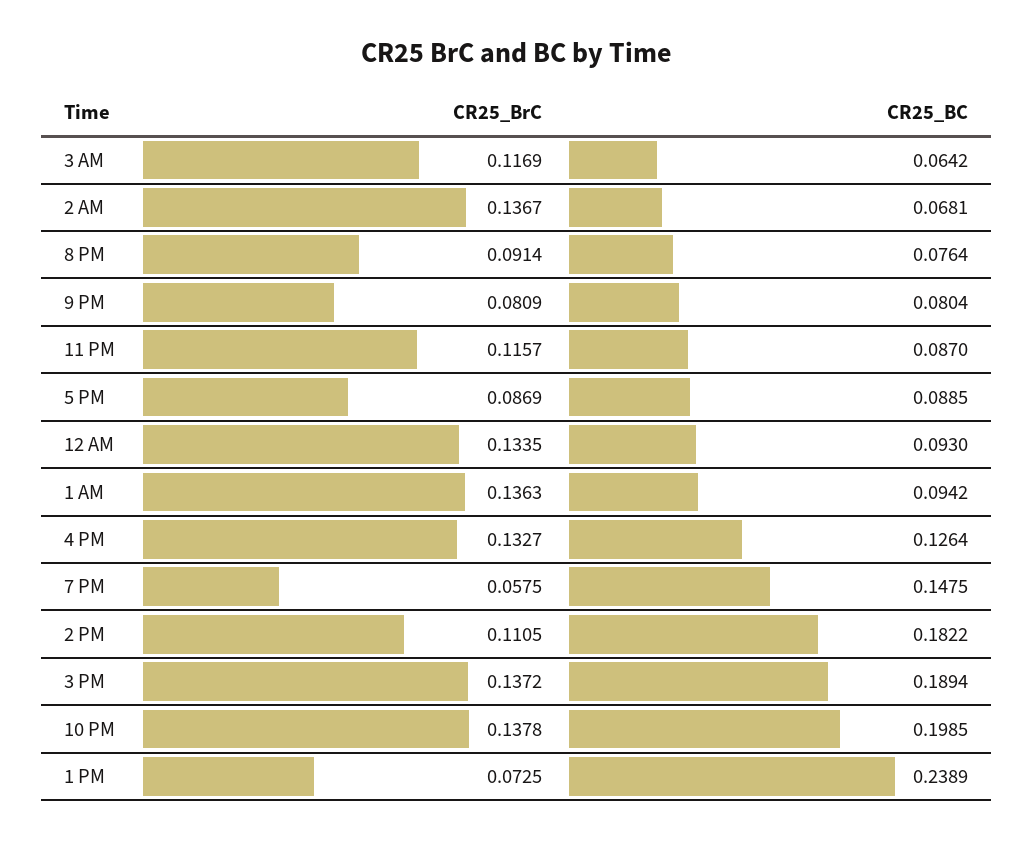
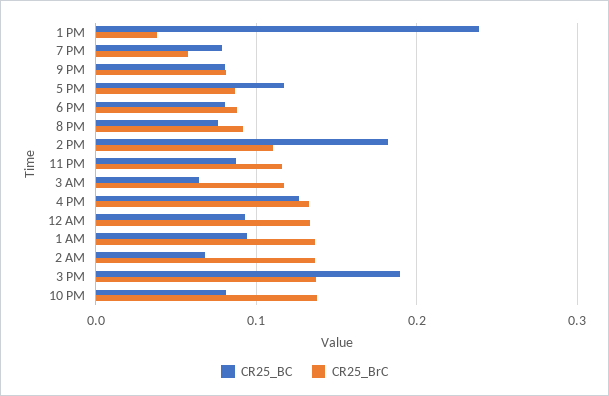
CR25_BC, 5 PM: 0.0885 -> 0.12
CR25_BC, 7 PM: 0.1475 -> 0.08
CR25_BC, 10 PM: 0.1985 -> 0.08
CR25_BrC, 1 PM: 0.0725 -> 0.04
CR25_BC, 6 PM: none -> 0.08
CR25_BrC, 6 PM: none -> 0.09

